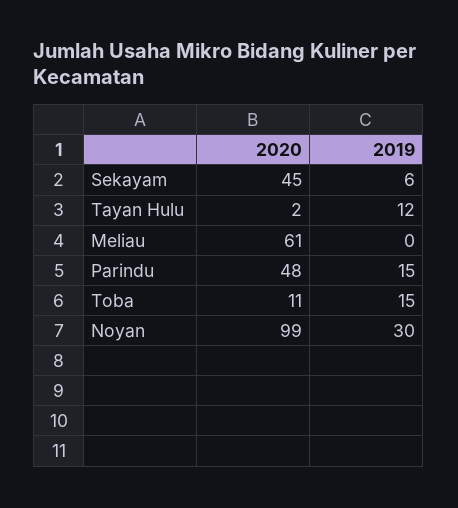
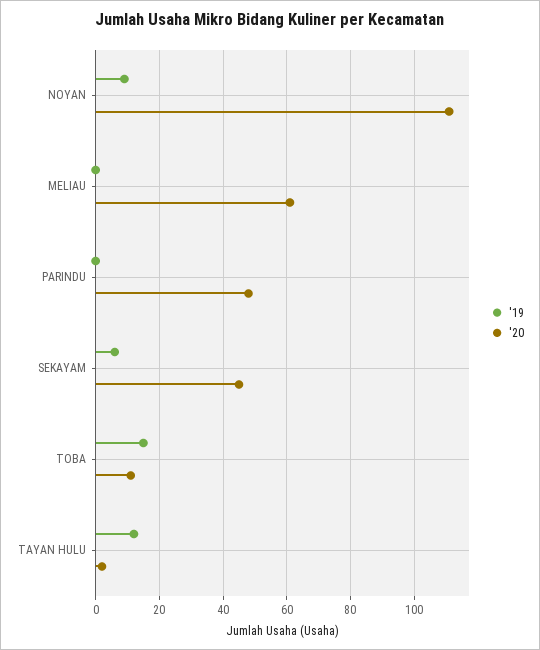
2019, Parindu: 15 -> 0
2020, Noyan: 99 -> 110
2019, Noyan: 30 -> 10

